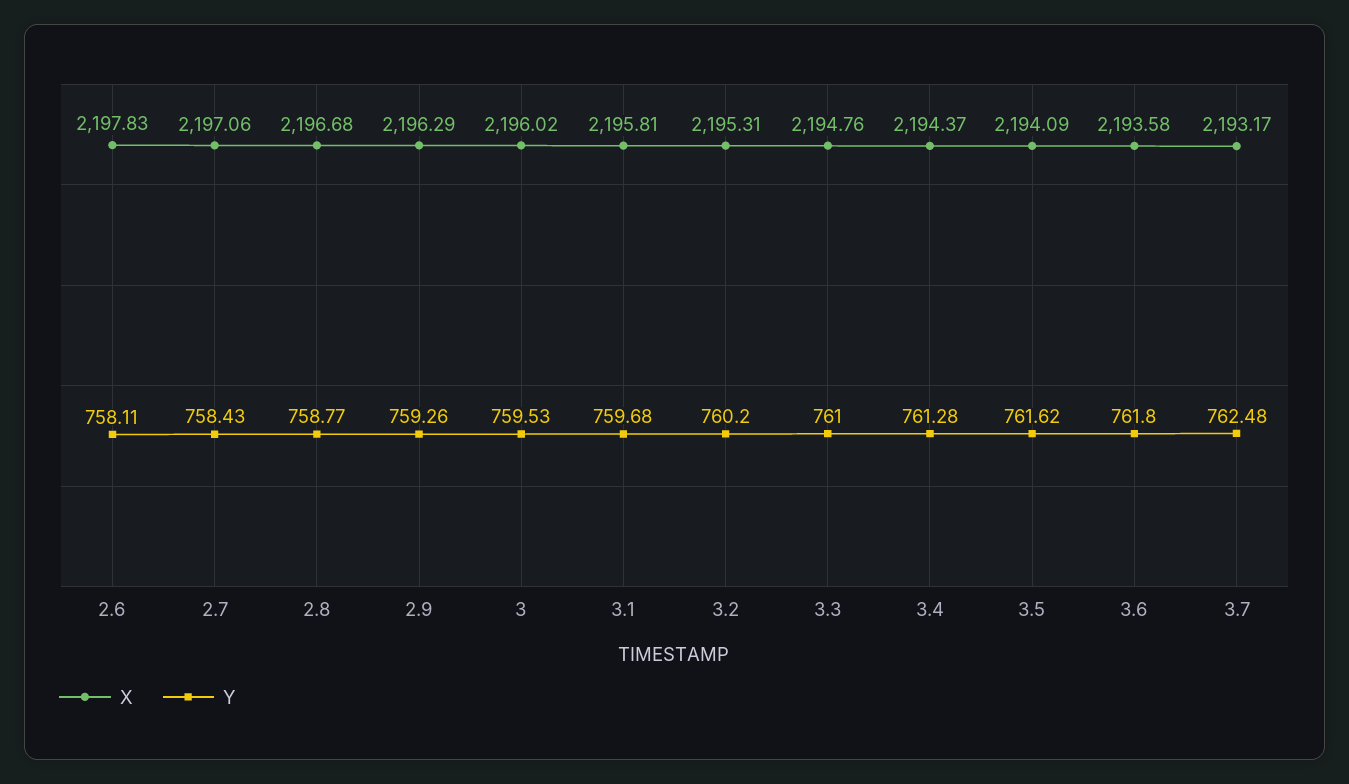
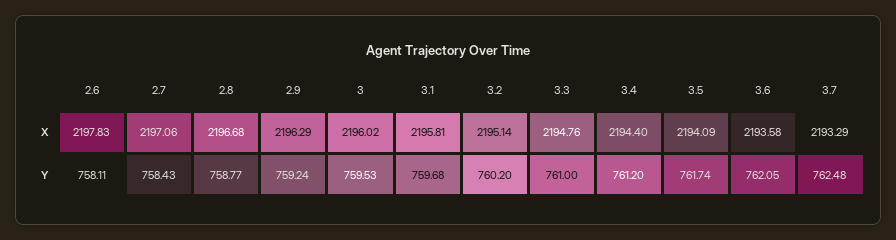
Y, 2.9: 759.26 -> 759.24
X, 3.2: 2195.31 -> 2195.14
X, 3.4: 2194.37 -> 2194.4
Y, 3.4: 761.28 -> 761.2
Y, 3.5: 761.62 -> 761.74
Y, 3.6: 761.8 -> 762.05
X, 3.7: 2193.17 -> 2193.29

